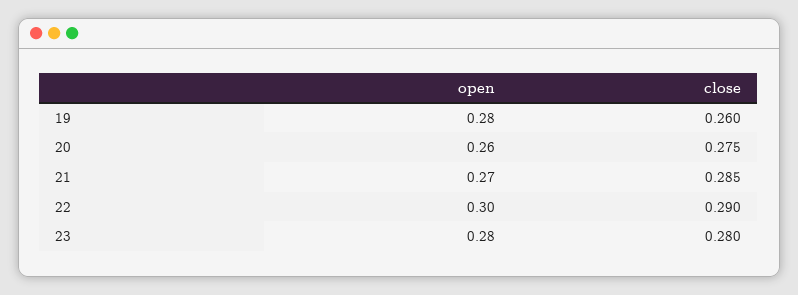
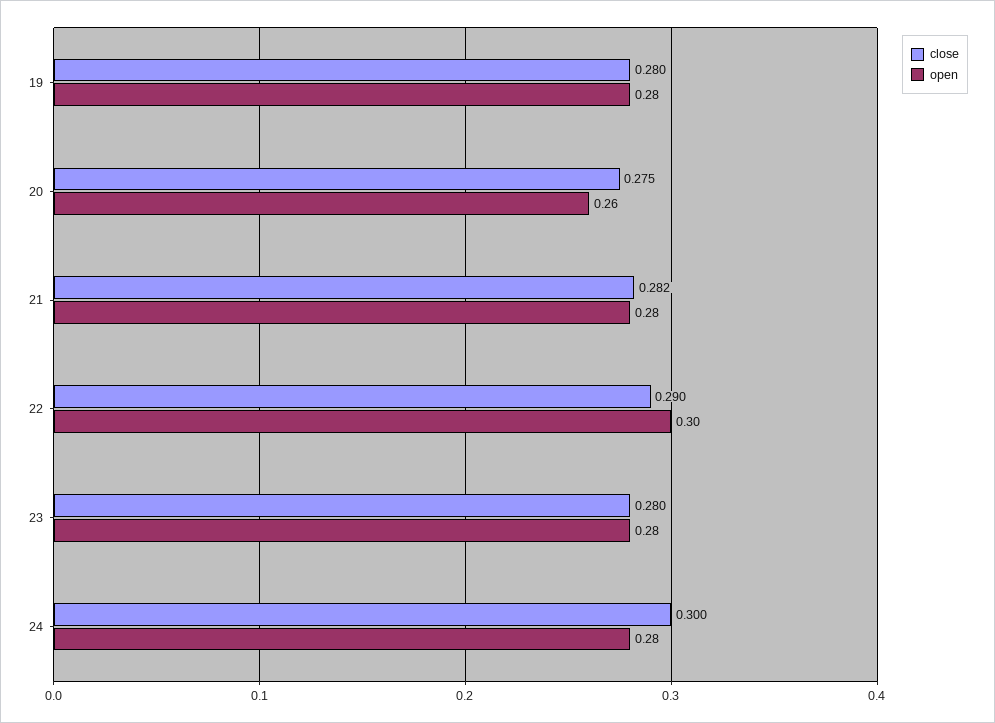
close, 19: 0.26 -> 0.28
open, 21: 0.27 -> 0.28
close, 21: 0.285 -> 0.282
close, 24: none -> 0.3
open, 24: none -> 0.28

